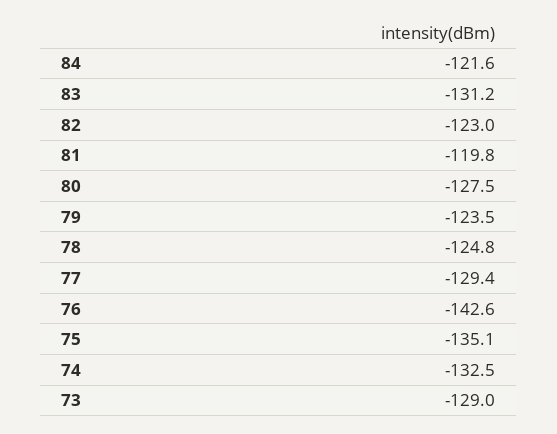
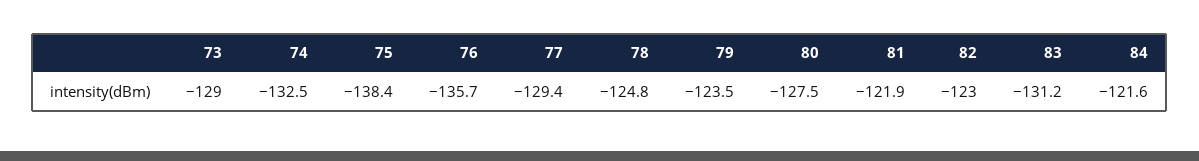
81: -119.8 -> -121.9
76: -142.6 -> -135.7
75: -135.1 -> -138.4

